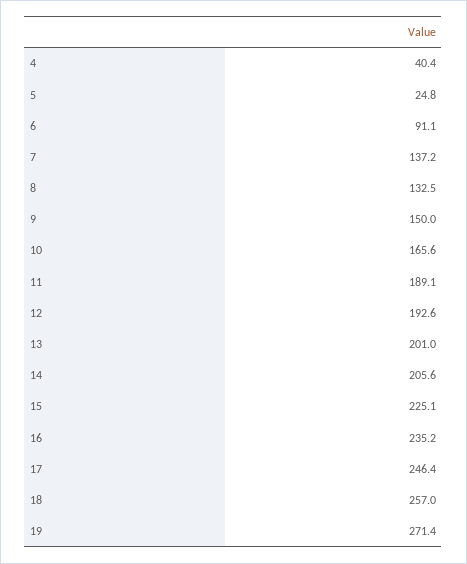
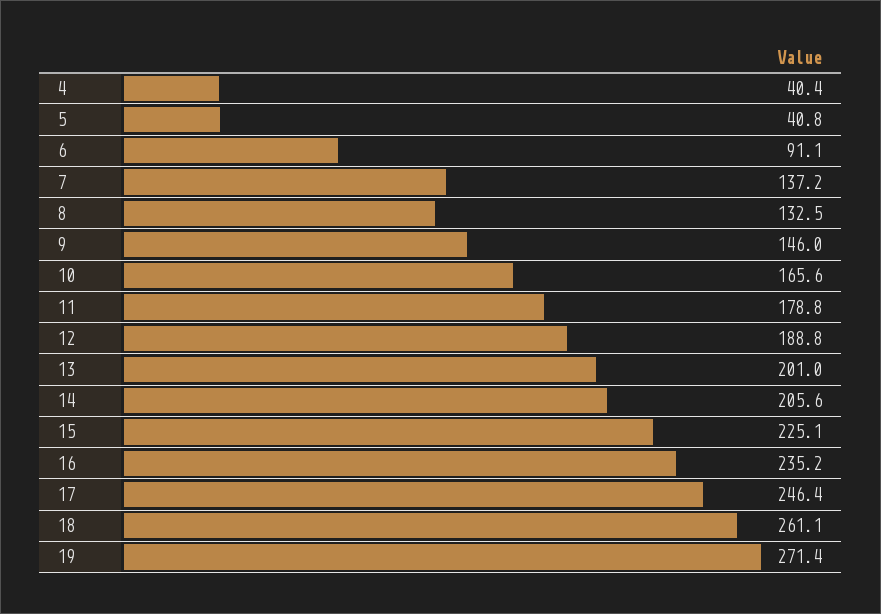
5: 24.8 -> 40.8
9: 150 -> 146
11: 189.1 -> 178.8
12: 192.6 -> 188.8
18: 257 -> 261.1

